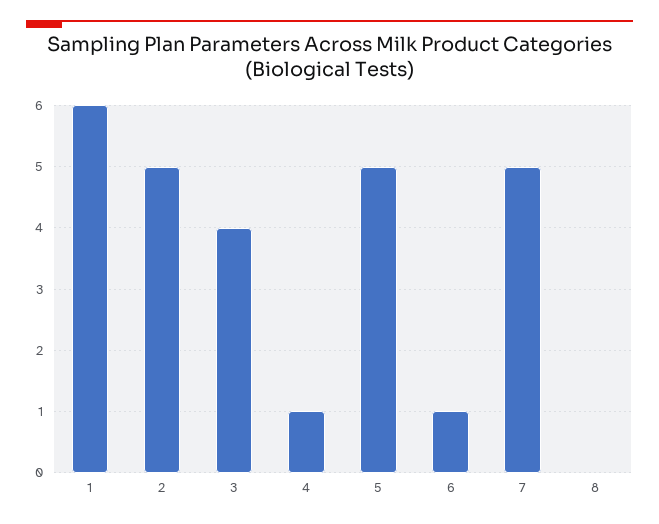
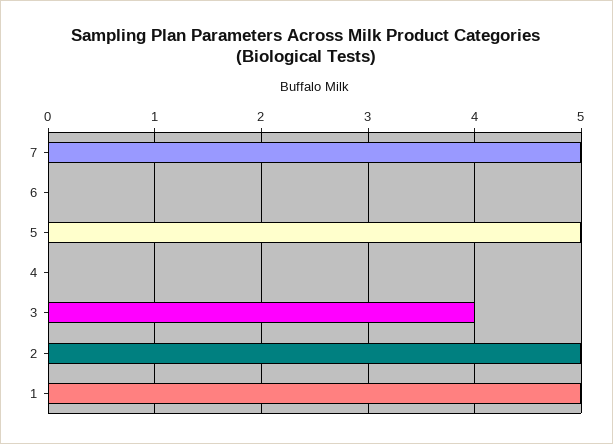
1: 6 -> 5
4: 1 -> 0
6: 1 -> 0
8: 0 -> none

